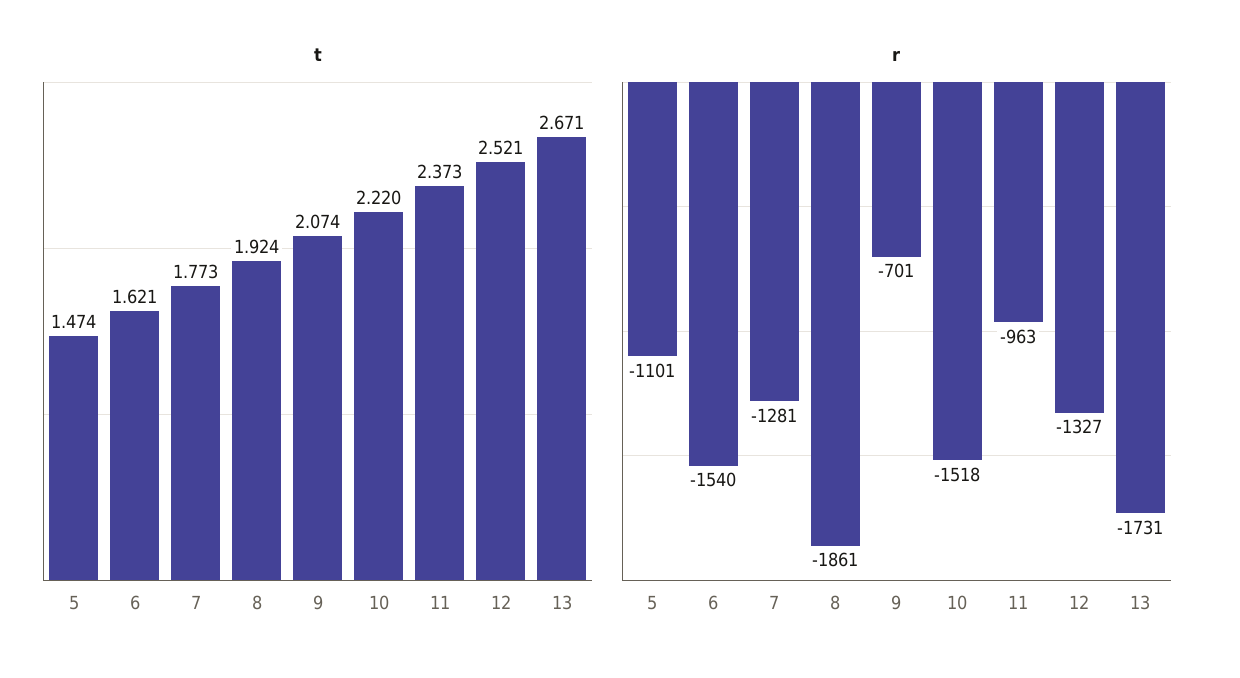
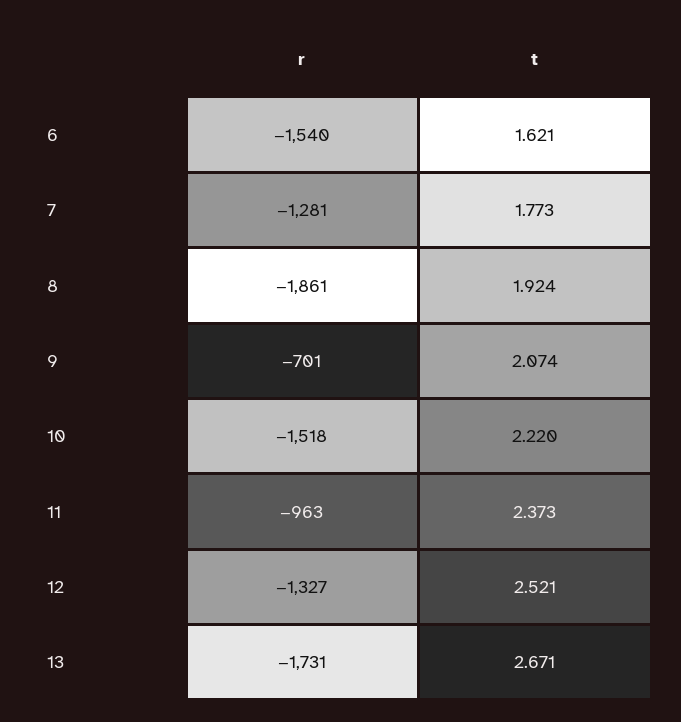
t, 5: 1.474 -> none
r, 5: -1101 -> none

